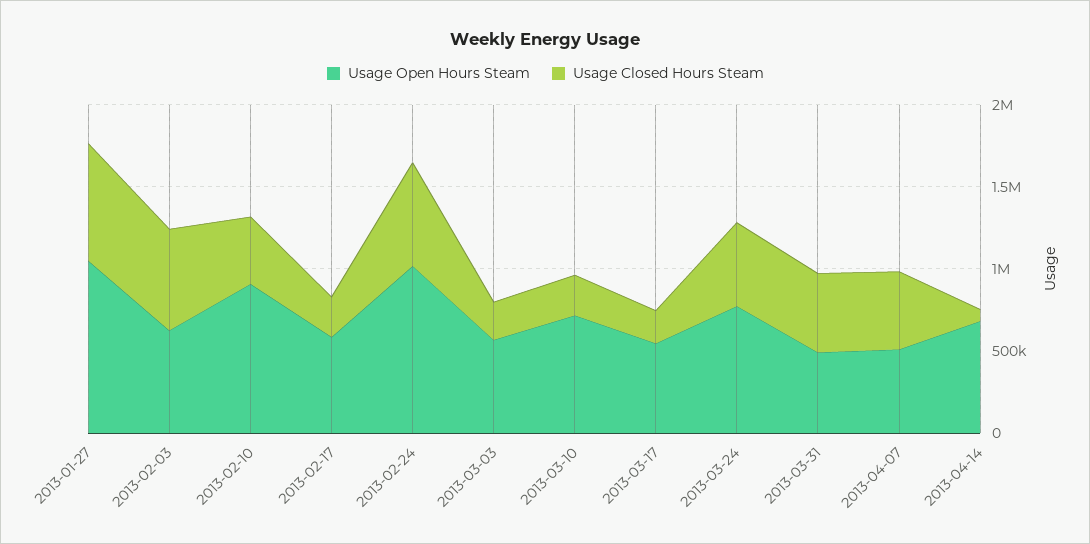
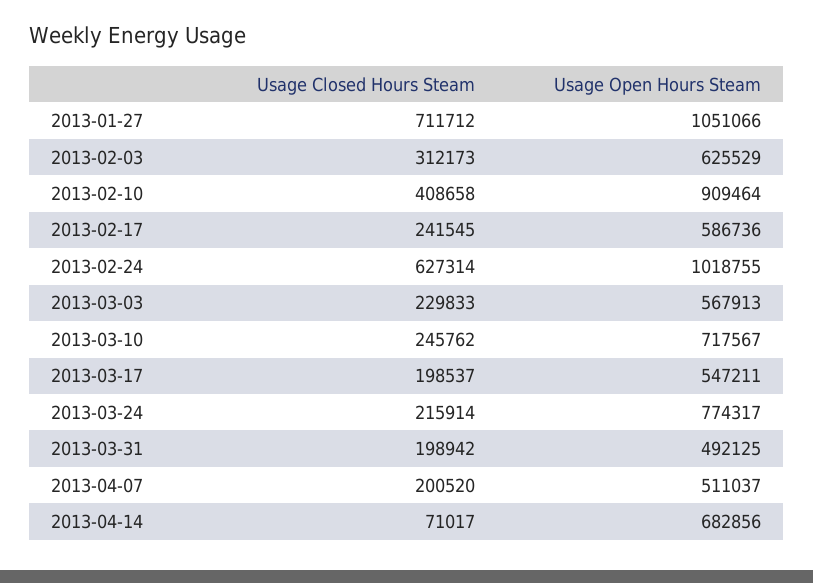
Usage Closed Hours Steam, 2013-02-03: 600000 -> 312173
Usage Closed Hours Steam, 2013-03-24: 500000 -> 215914
Usage Closed Hours Steam, 2013-03-31: 500000 -> 198942
Usage Closed Hours Steam, 2013-04-07: 500000 -> 200520

